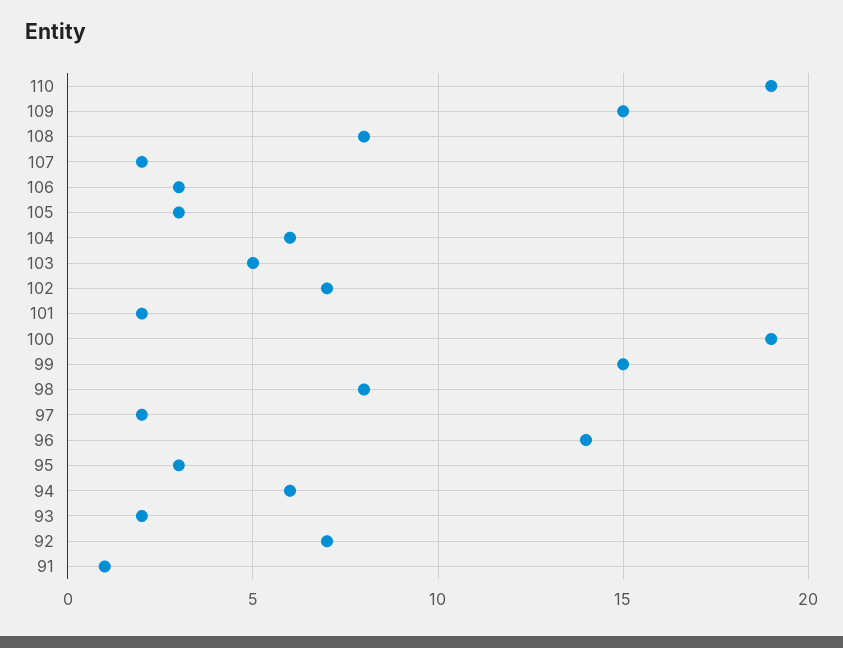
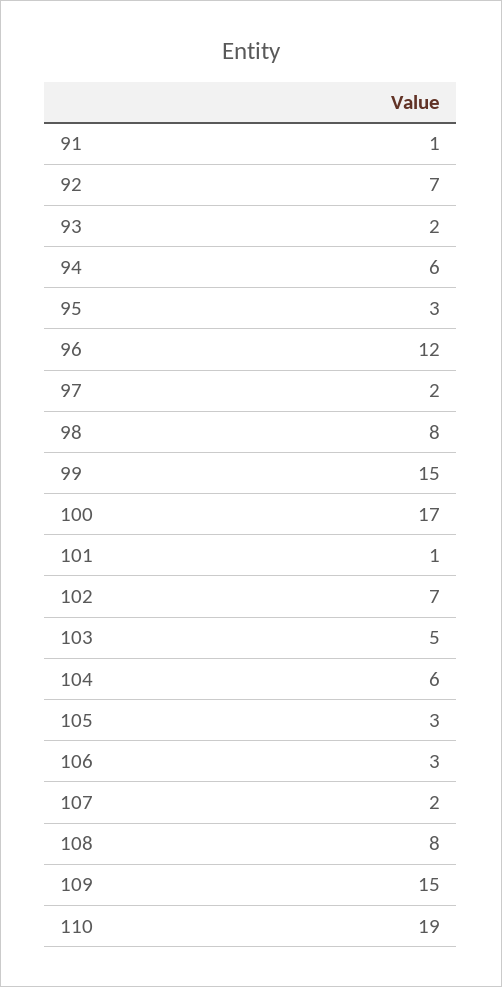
101: 2 -> 1
100: 19 -> 17
96: 14 -> 12

